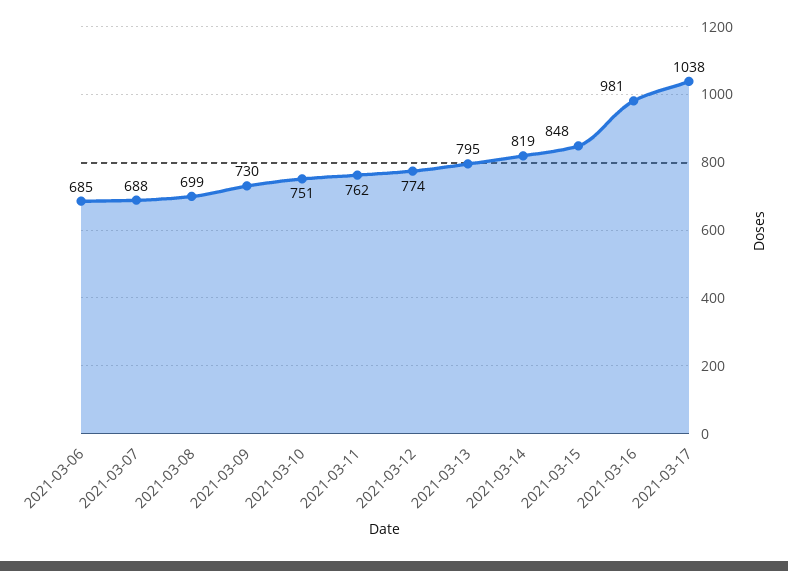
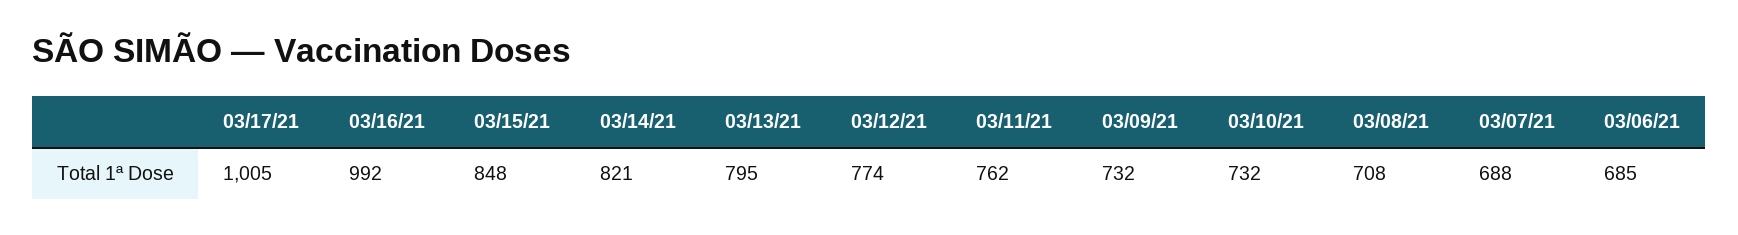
2021-03-08: 699 -> 708
2021-03-09: 730 -> 732
2021-03-10: 751 -> 732
2021-03-14: 819 -> 821
2021-03-16: 981 -> 992
2021-03-17: 1038 -> 1005

